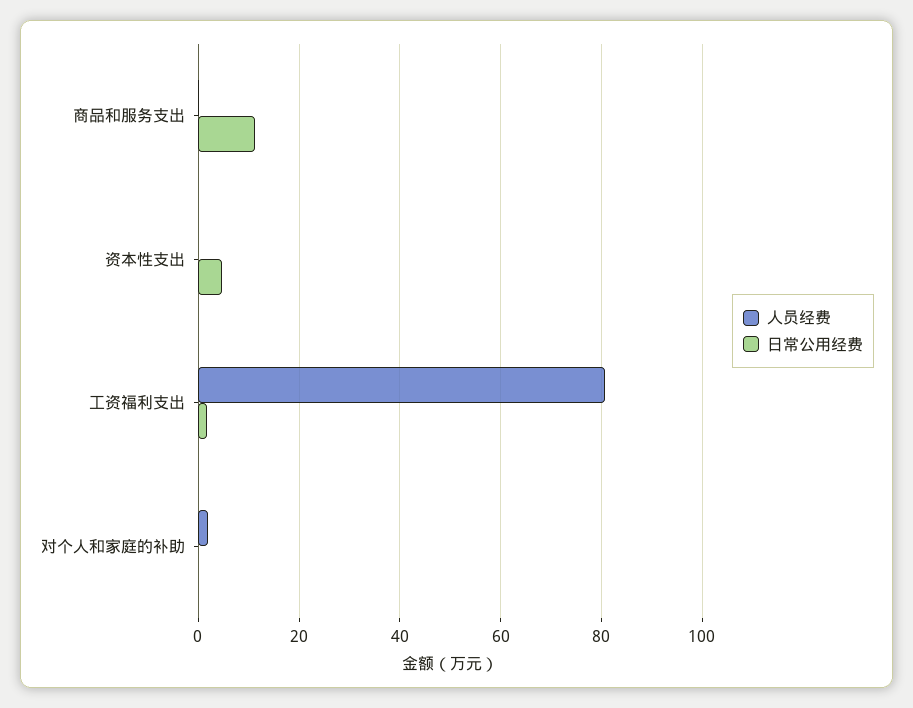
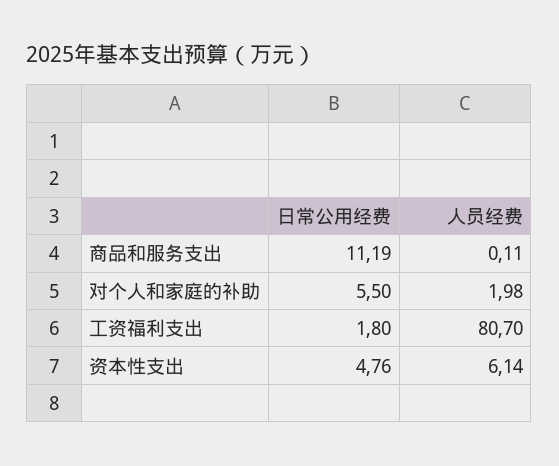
人员经费, 资本性支出: 0 -> 6.14
日常公用经费, 对个人和家庭的补助: 0 -> 5.5

